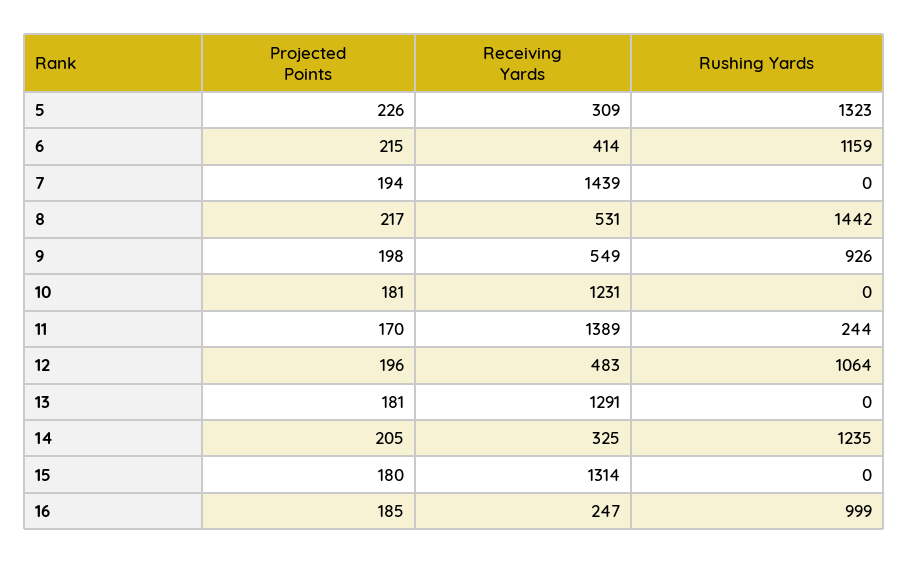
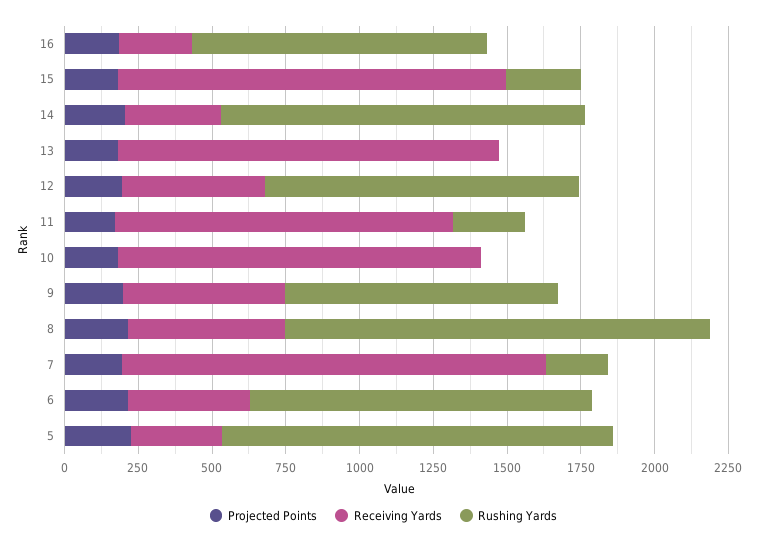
Rushing Yards, 7: 0 -> 200
Receiving Yards, 11: 1389 -> 1150
Rushing Yards, 15: 0 -> 250

